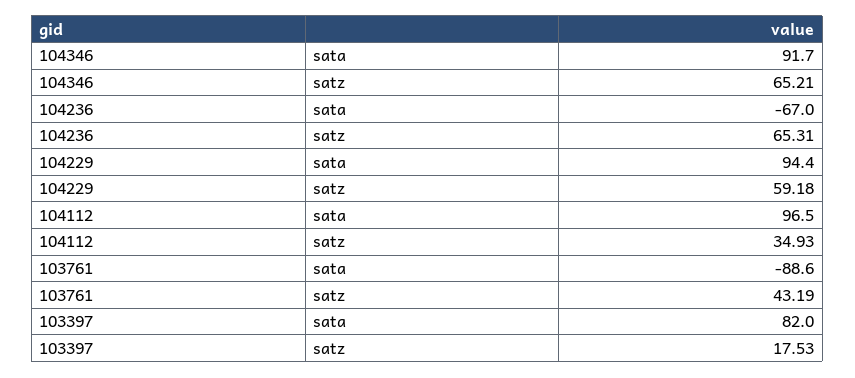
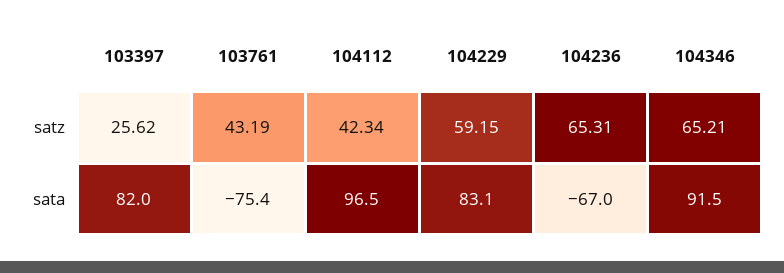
104346, sata: 91.7 -> 91.5
104229, sata: 94.4 -> 83.1
104229, satz: 59.18 -> 59.15
104112, satz: 34.93 -> 42.34
103761, sata: -88.6 -> -75.4
103397, satz: 17.53 -> 25.62

